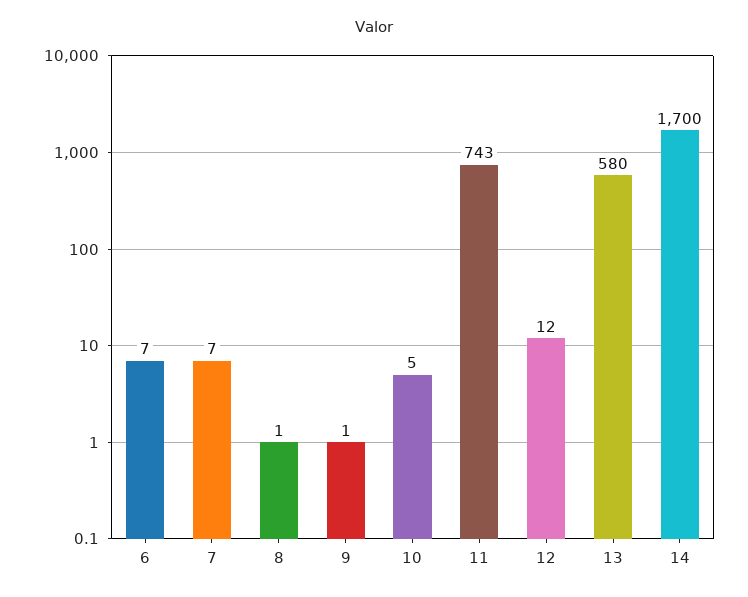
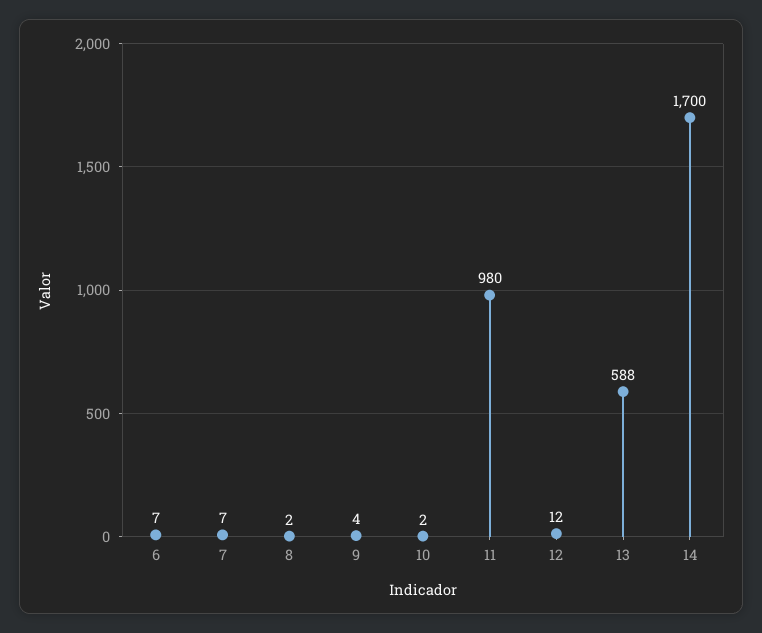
8: 1 -> 2
9: 1 -> 4
10: 5 -> 2
11: 743 -> 980
13: 580 -> 588

